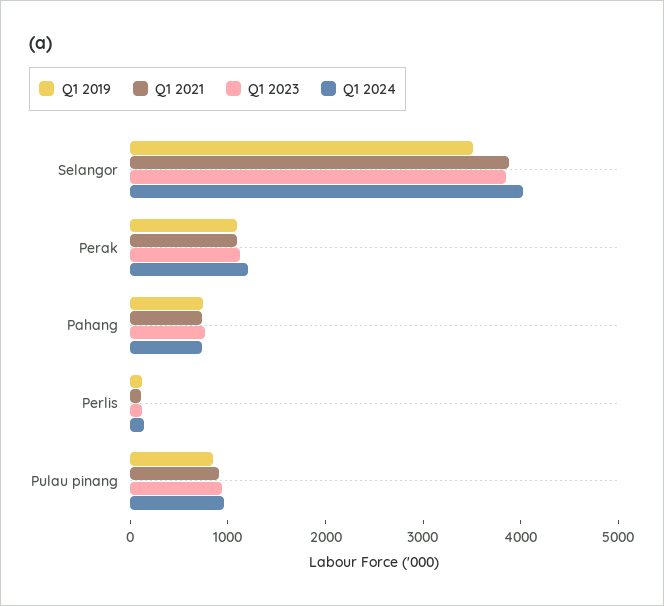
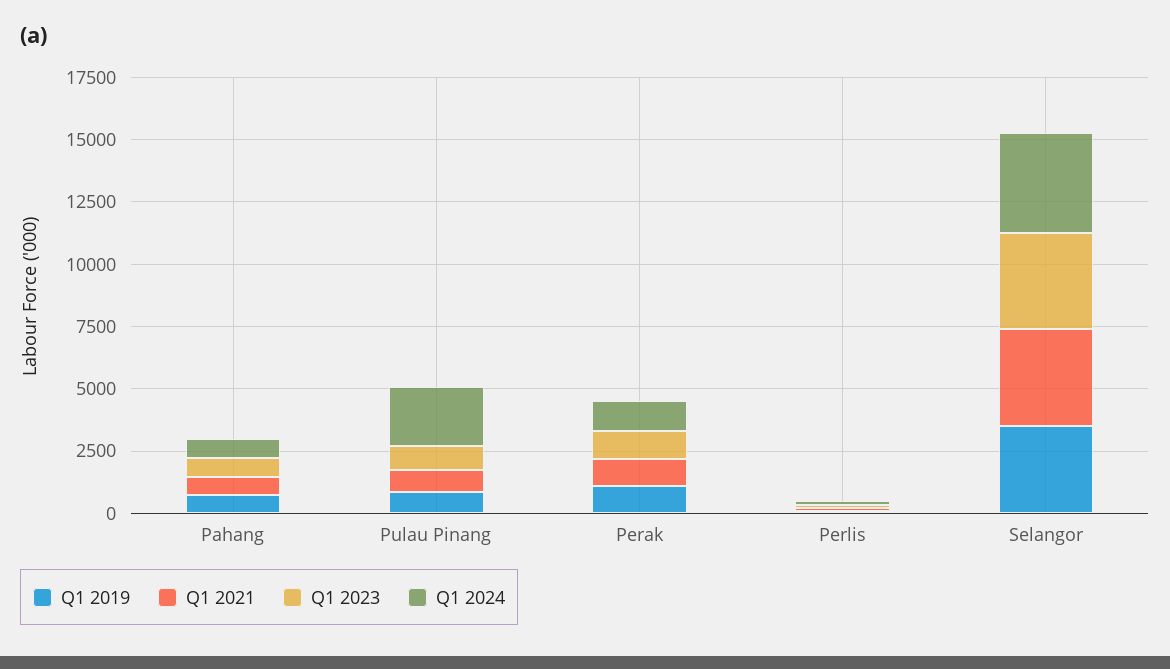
Q1 2024, Pulau pinang: 1000 -> 2500

